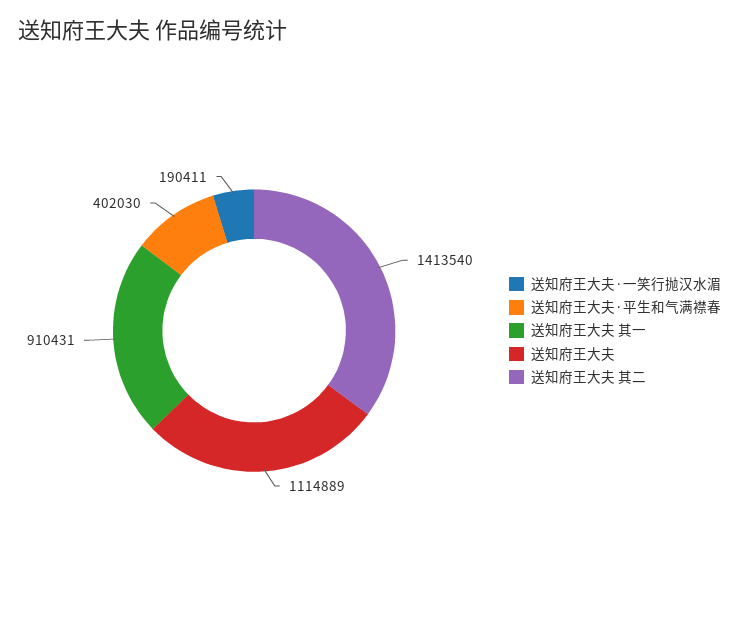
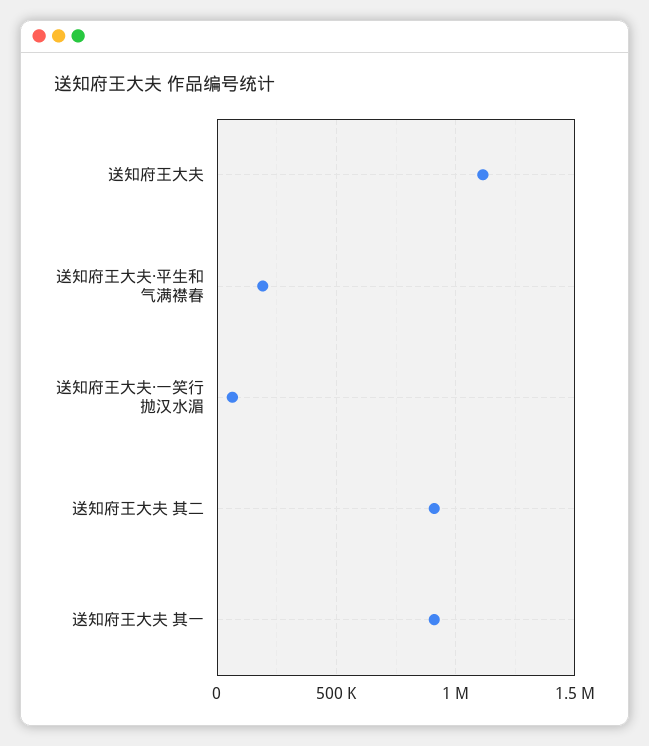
送知府王大夫·一笑行抛汉水湄: 190411 -> 50000
送知府王大夫·平生和气满襟春: 402030 -> 200000
送知府王大夫 其二: 1413540 -> 900000

